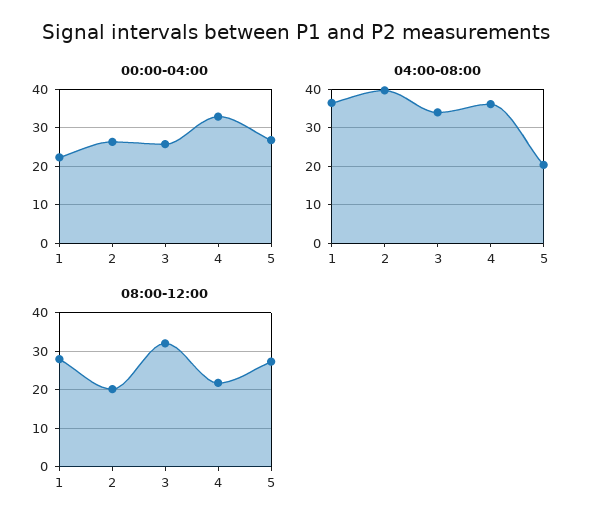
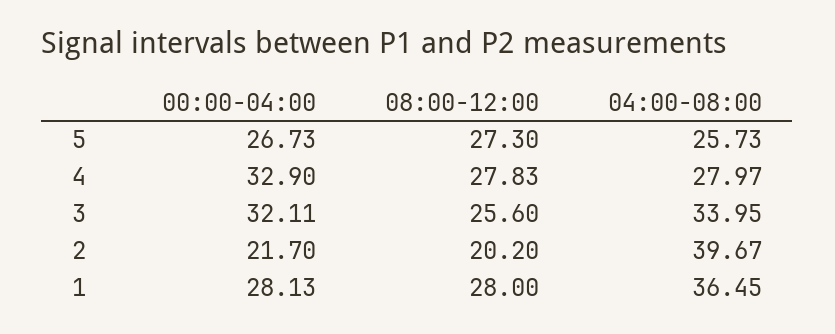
00:00-04:00, 1: 22 -> 28.13
00:00-04:00, 2: 26 -> 21.7
00:00-04:00, 3: 26 -> 32.11
04:00-08:00, 4: 36 -> 27.97
04:00-08:00, 5: 20 -> 25.73
08:00-12:00, 3: 32 -> 25.6
08:00-12:00, 4: 22 -> 27.83

